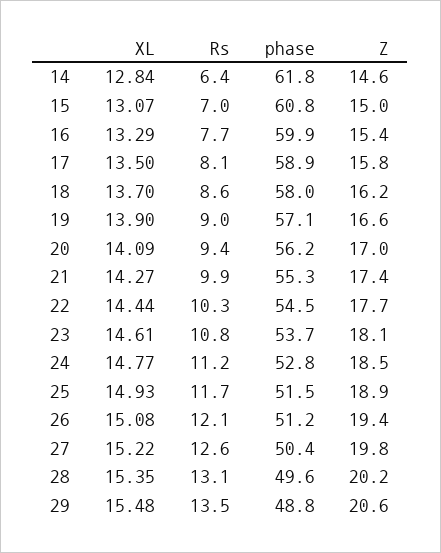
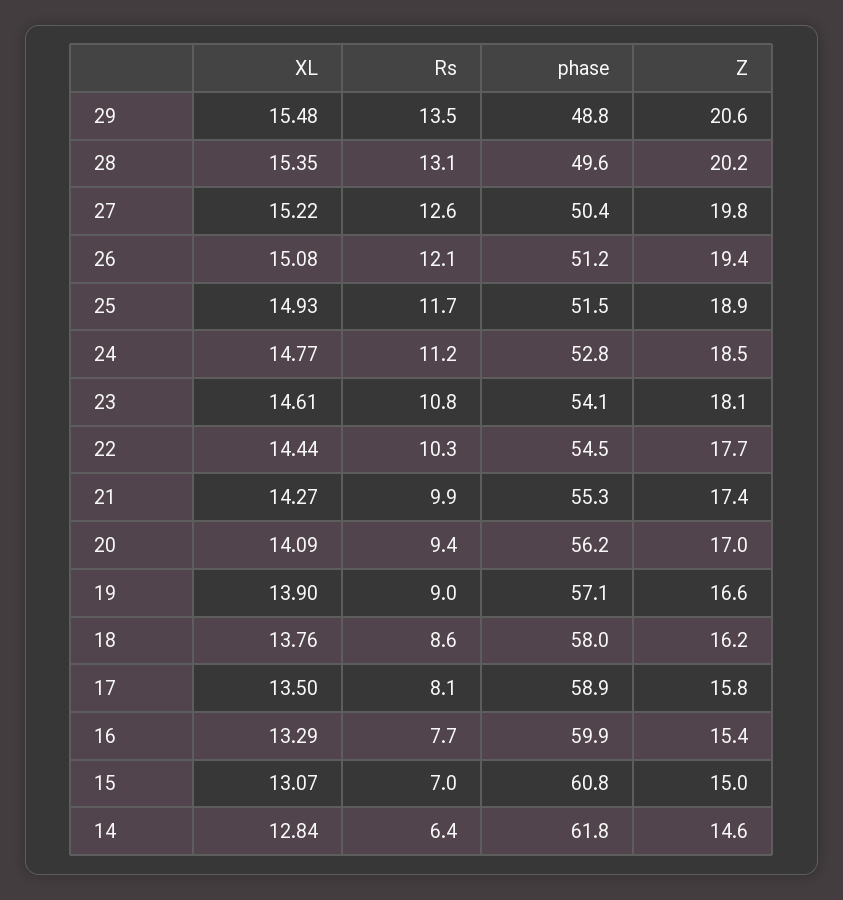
XL, 18: 13.7 -> 13.76
phase, 23: 53.7 -> 54.1

